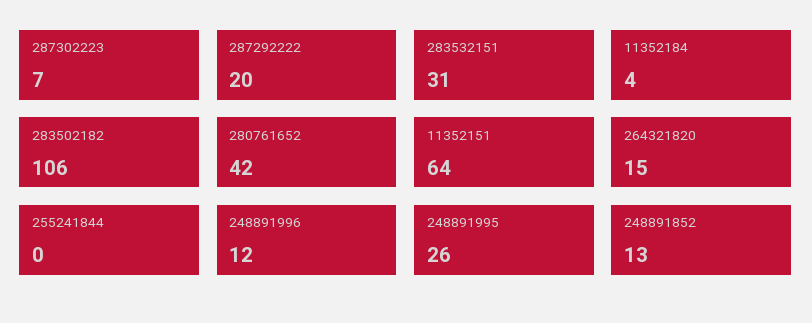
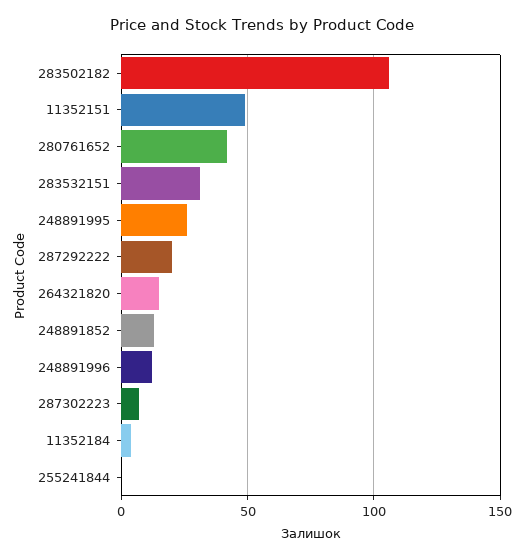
11352151: 64 -> 50

